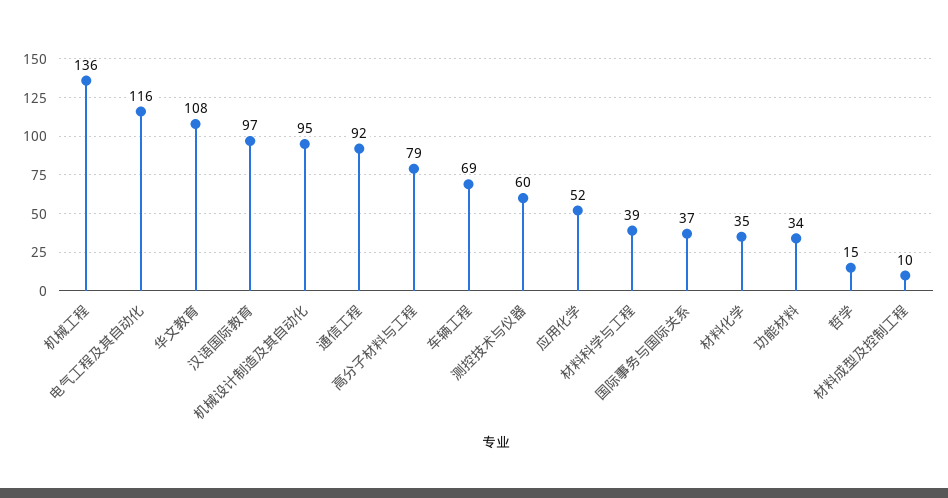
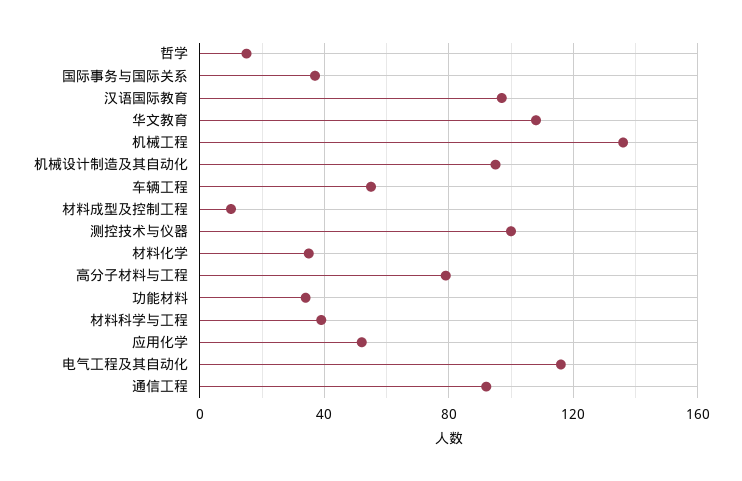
车辆工程: 69 -> 55
测控技术与仪器: 60 -> 100

